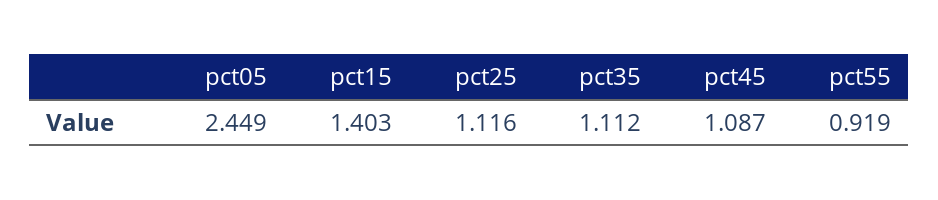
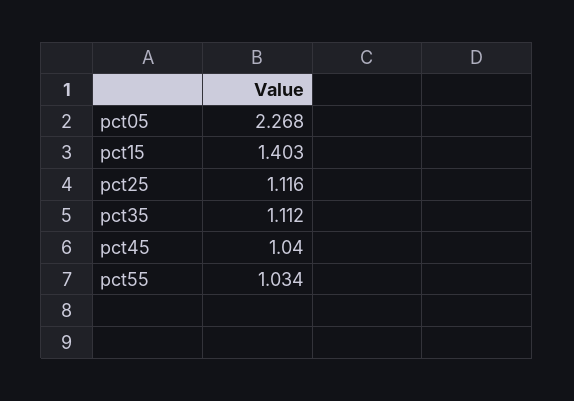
pct05: 2.449 -> 2.268
pct45: 1.087 -> 1.04
pct55: 0.919 -> 1.034

